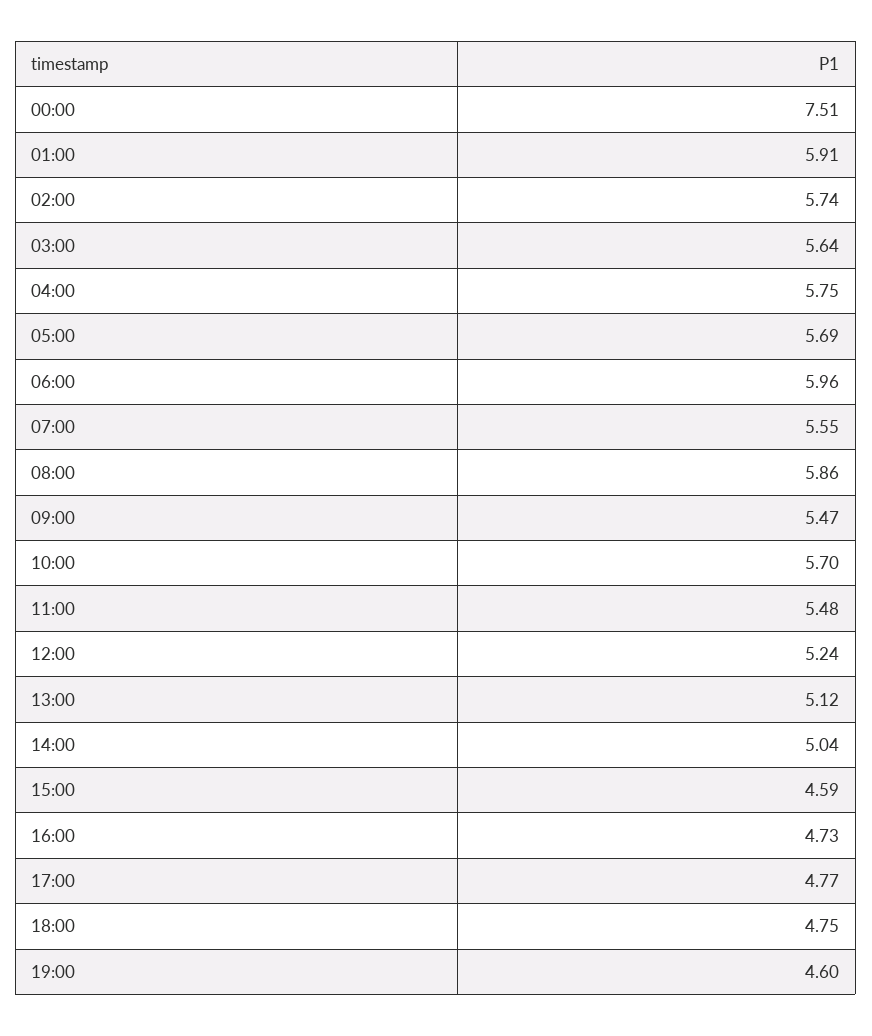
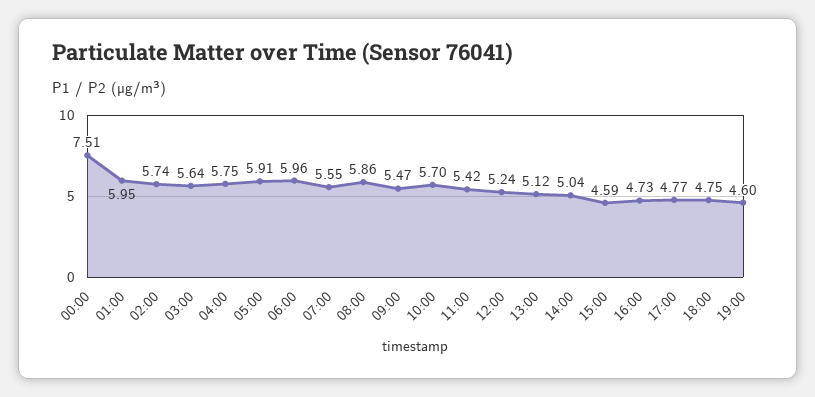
01:00: 5.91 -> 5.95
05:00: 5.69 -> 5.91
11:00: 5.48 -> 5.42

